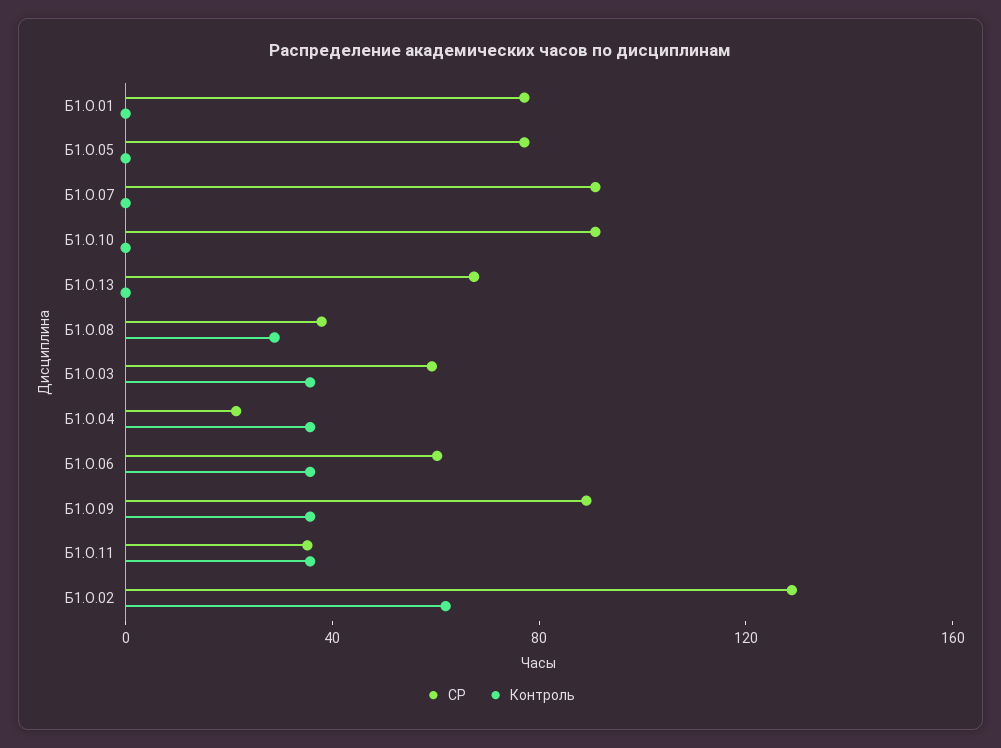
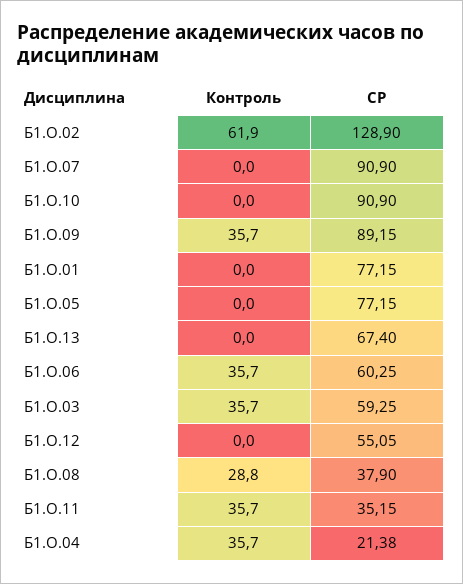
Контроль, Б1.О.12: none -> 0
СР, Б1.О.12: none -> 55.05

